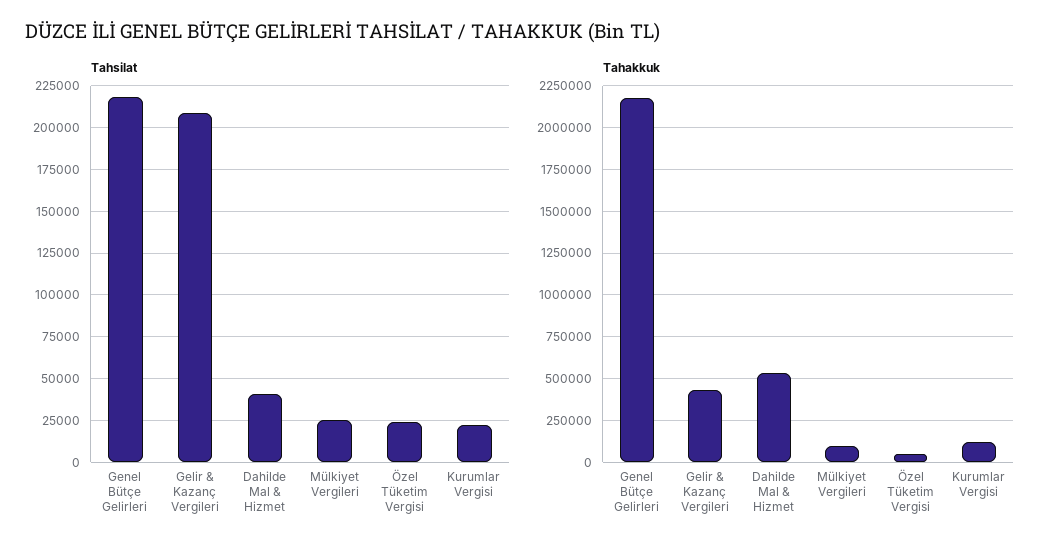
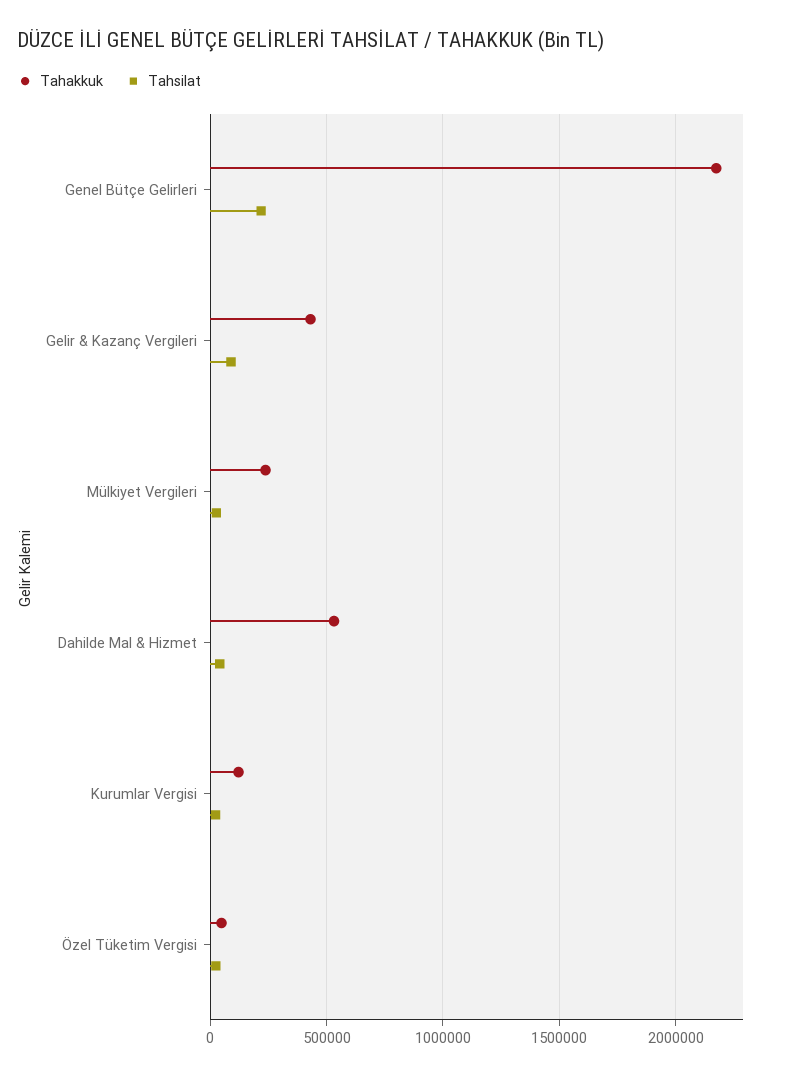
Tahsilat, Gelir & Kazanç Vergileri: 210000 -> 100000
Tahakkuk, Mülkiyet Vergileri: 100000 -> 250000

